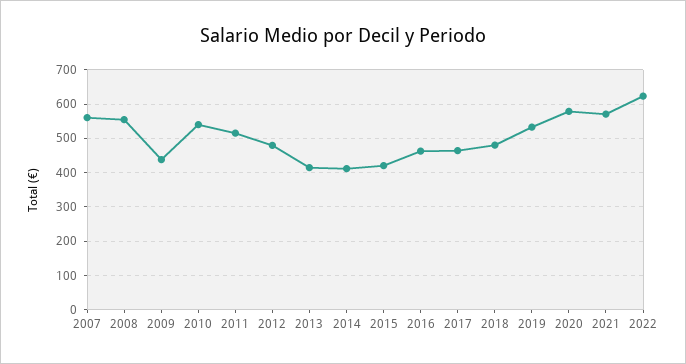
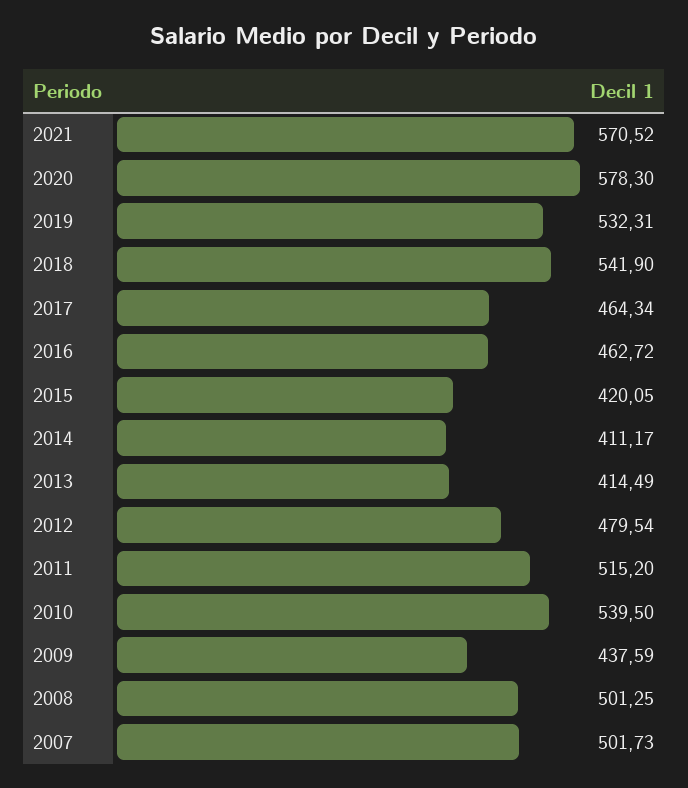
2007: 560 -> 501.73
2008: 560 -> 501.25
2018: 480 -> 541.9
2022: 620 -> none

